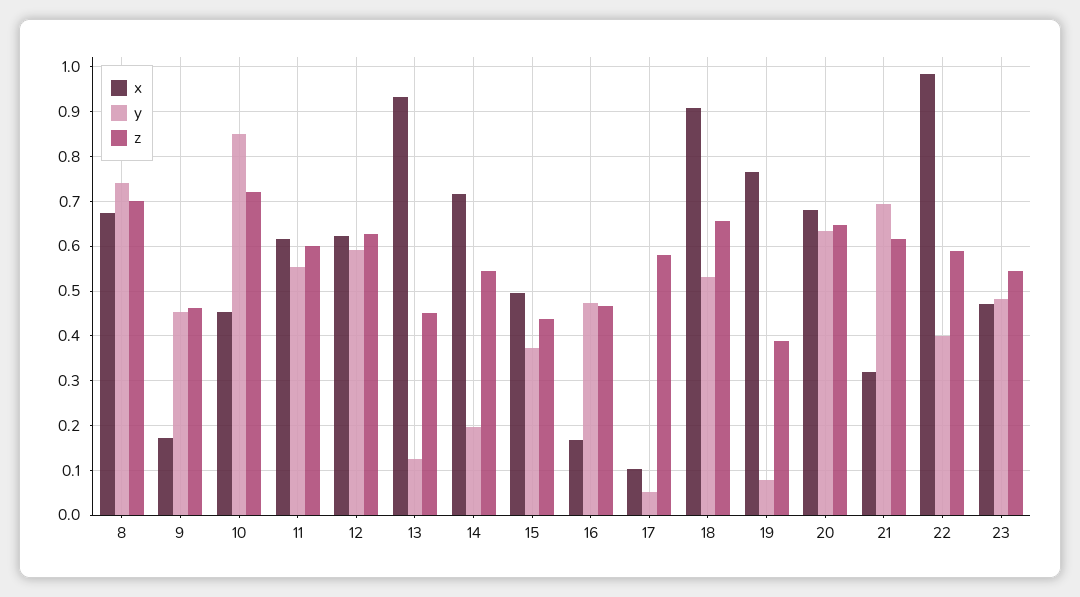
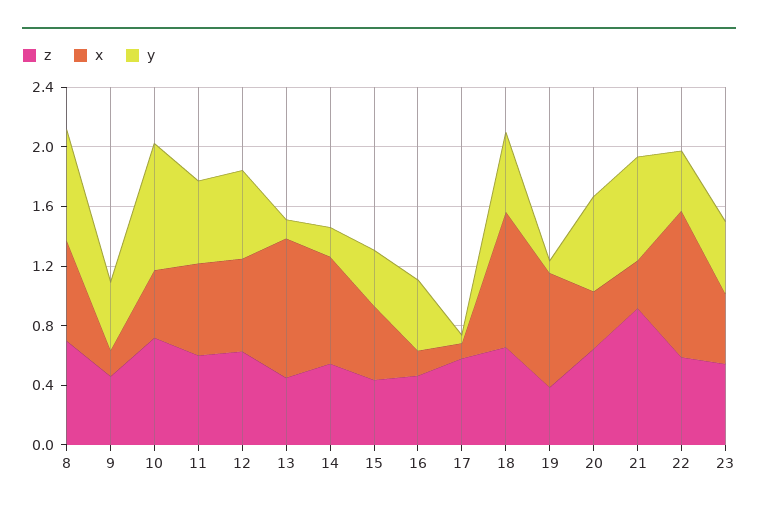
x, 20: 0.68 -> 0.4
z, 21: 0.62 -> 0.9

